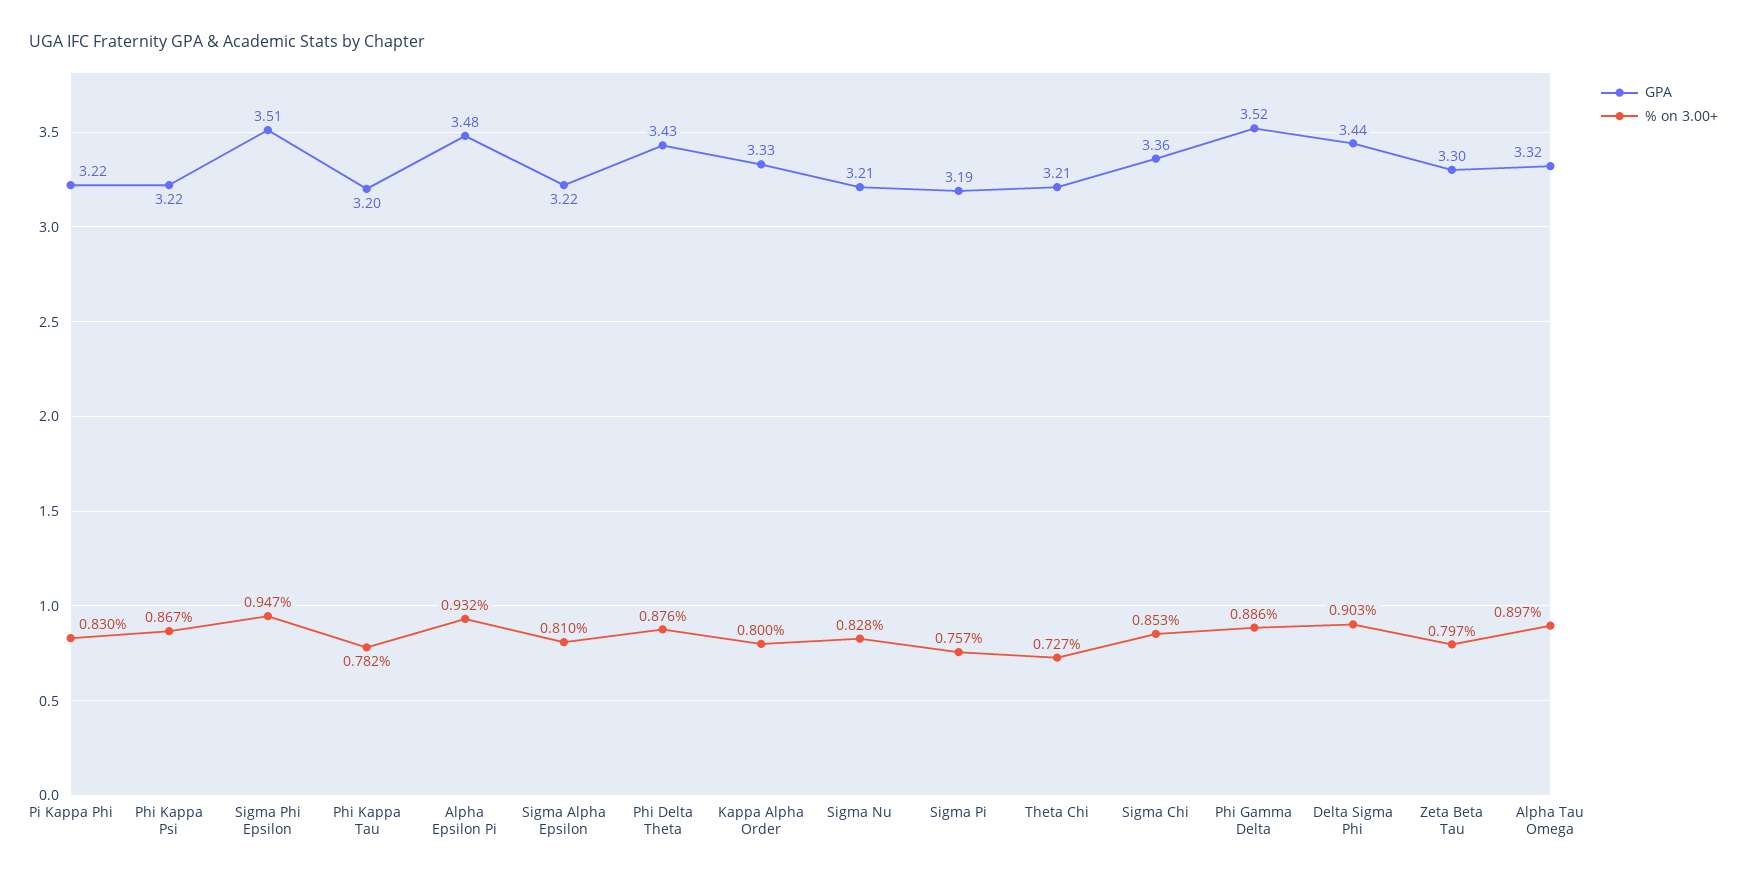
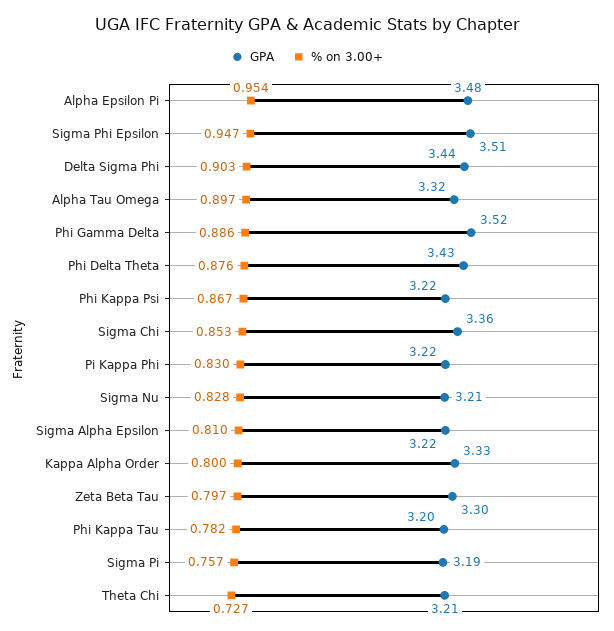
% on 3.00+, Alpha Epsilon Pi: 0.932 -> 0.954

